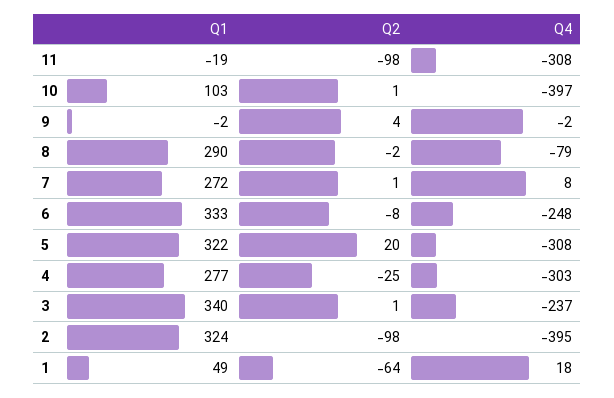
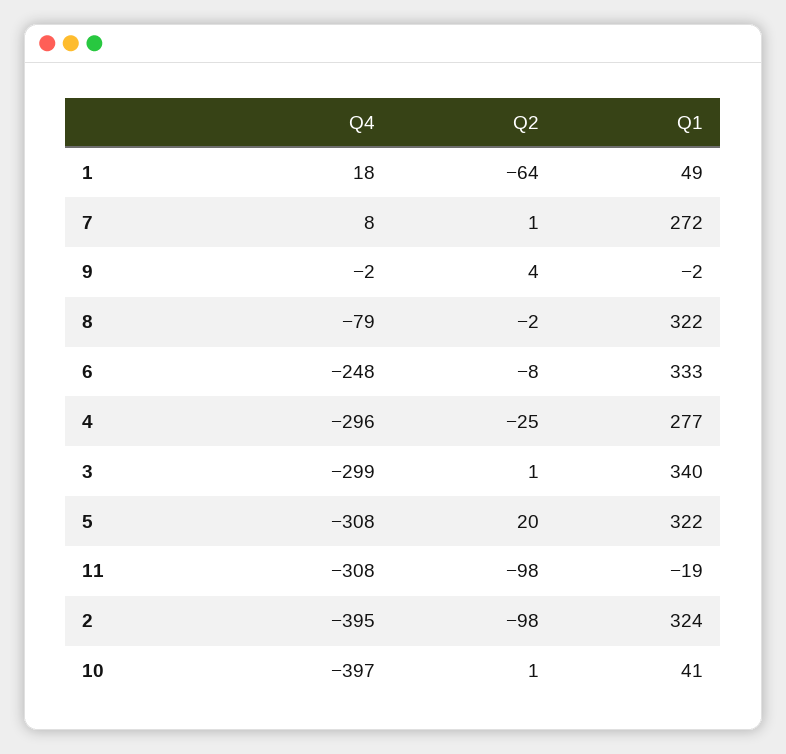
Q1, 10: 103 -> 41
Q1, 8: 290 -> 322
Q4, 4: -303 -> -296
Q4, 3: -237 -> -299

